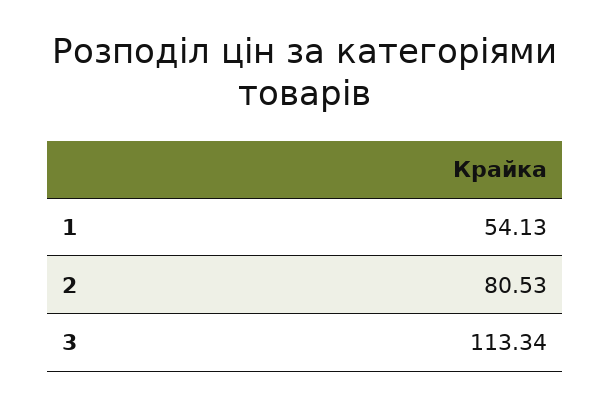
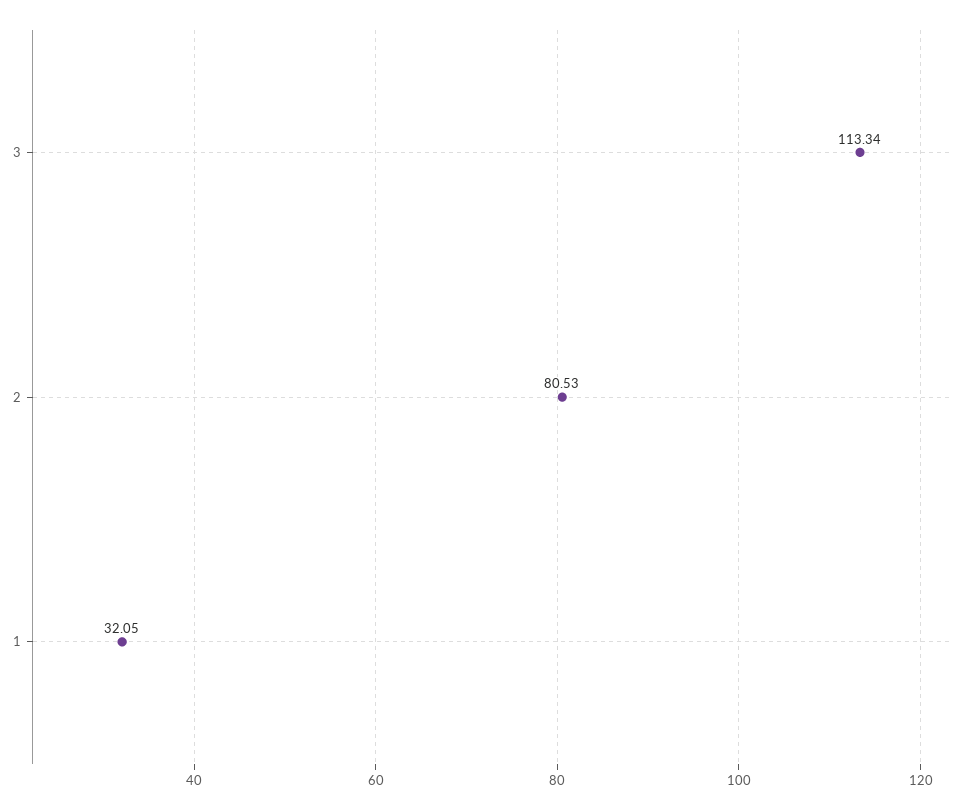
1: 54.13 -> 32.05

